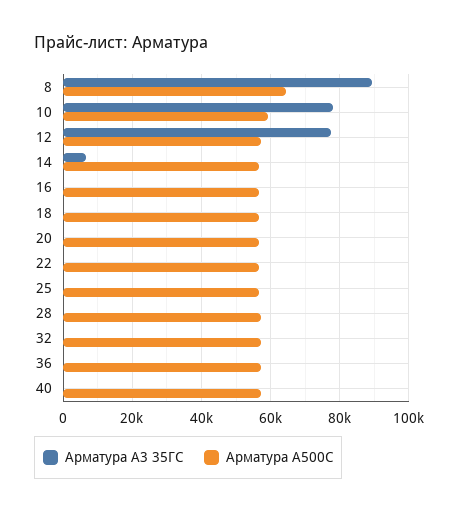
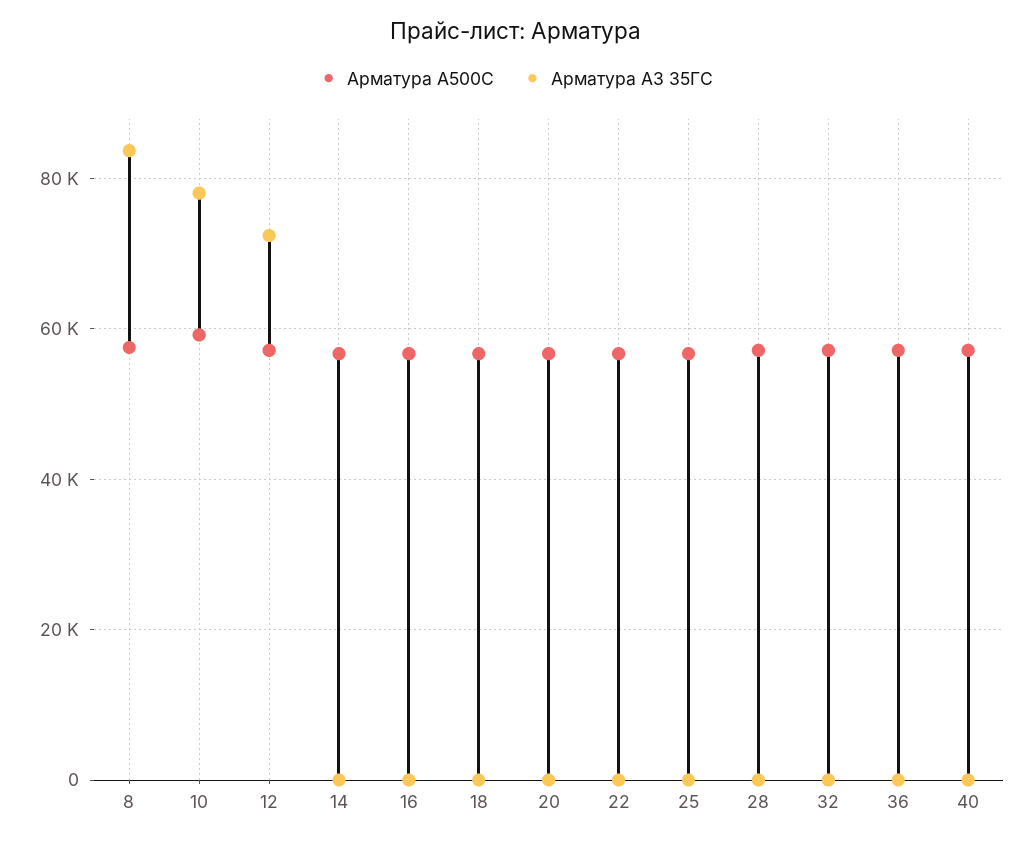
Арматура А3 35ГС, 8: 90000 -> 84000
Арматура А500С, 8: 64000 -> 58000
Арматура А3 35ГС, 12: 78000 -> 72000
Арматура А3 35ГС, 14: 6000 -> 0

